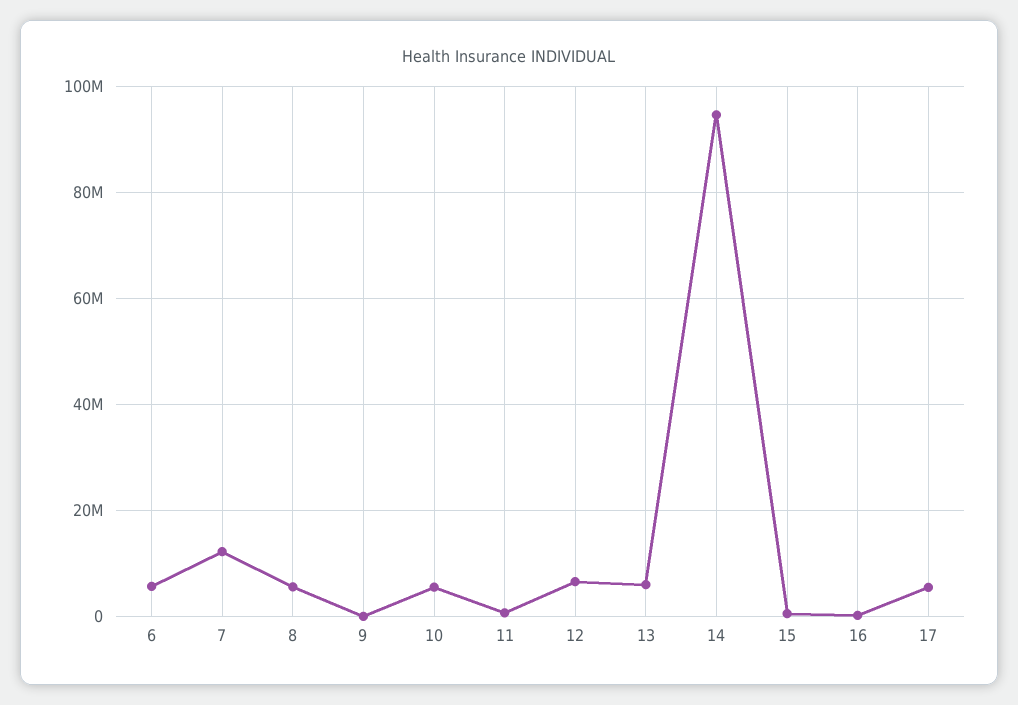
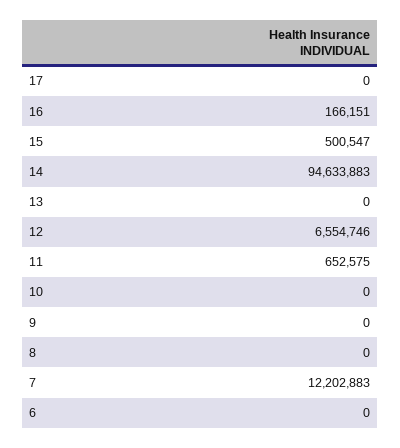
6: 6000000 -> 0
8: 6000000 -> 0
10: 6000000 -> 0
13: 6000000 -> 0
17: 6000000 -> 0

